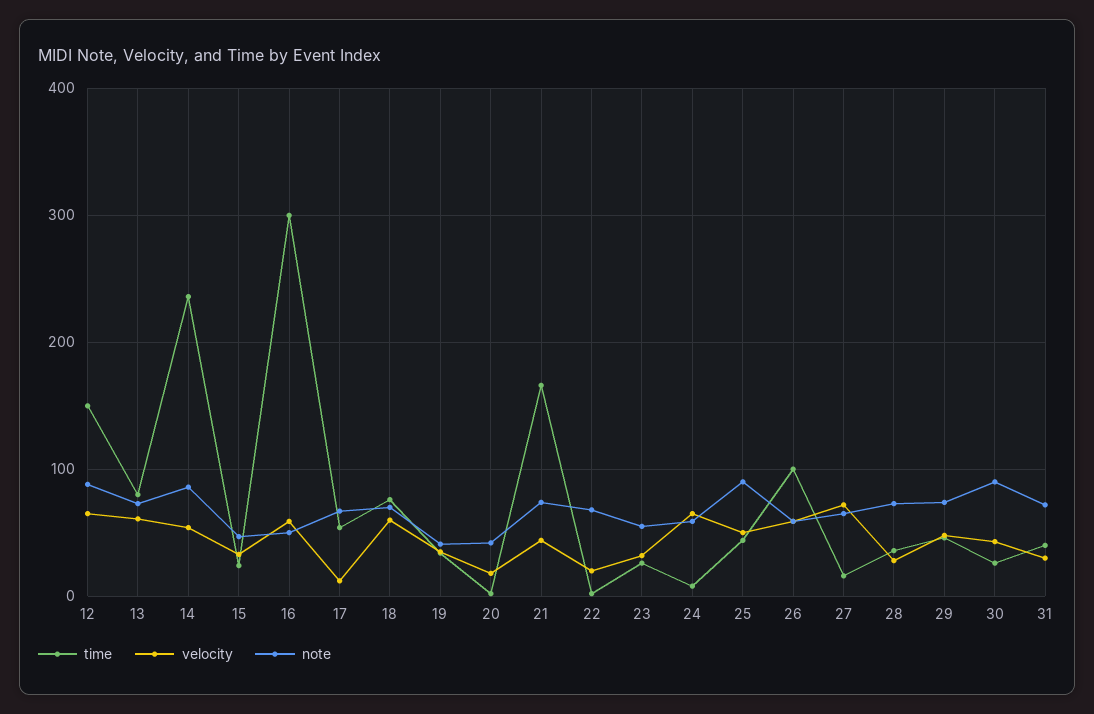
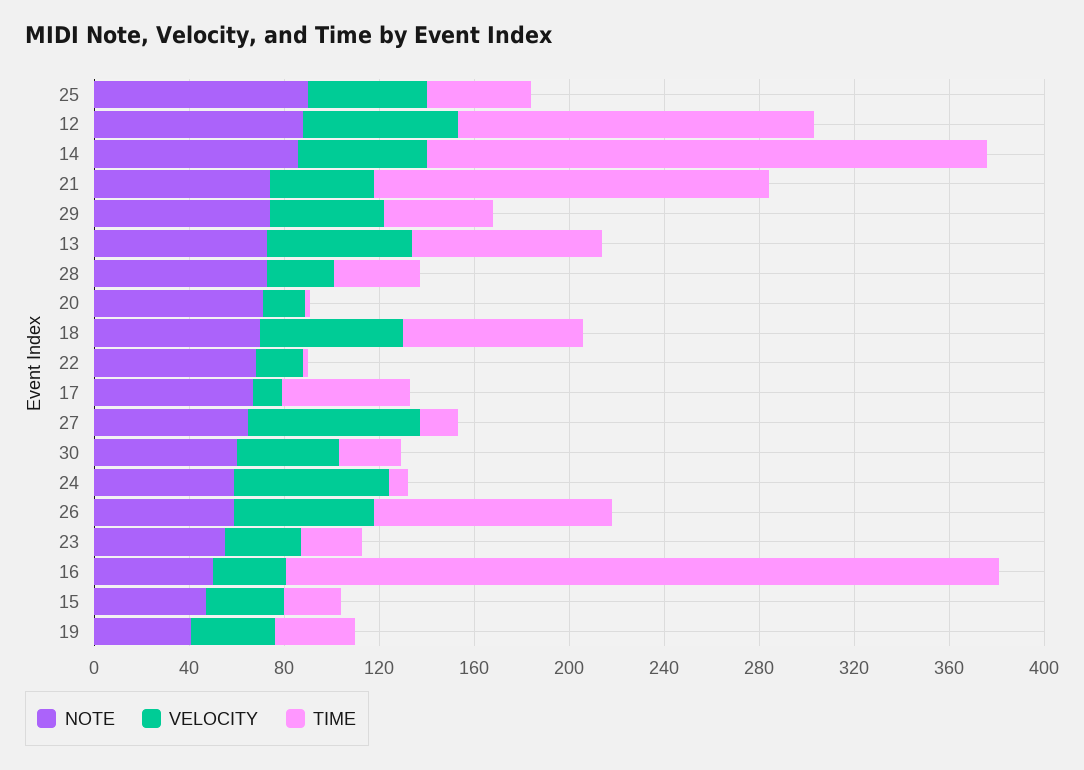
velocity, 16: 60 -> 30
note, 20: 40 -> 70
note, 30: 90 -> 60
time, 31: 40 -> none
velocity, 31: 30 -> none
note, 31: 70 -> none

